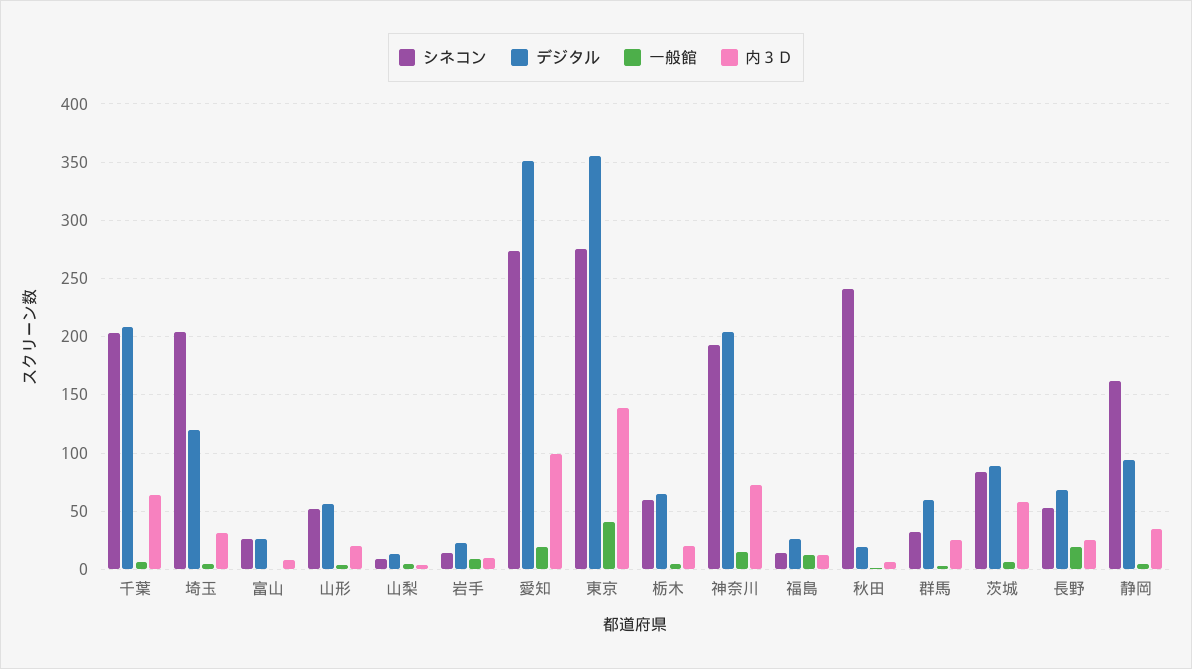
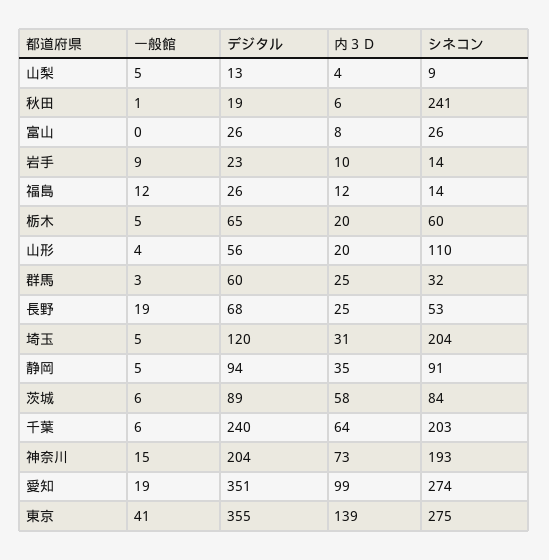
デジタル, 千葉: 210 -> 240
シネコン, 山形: 50 -> 110
シネコン, 静岡: 160 -> 91

